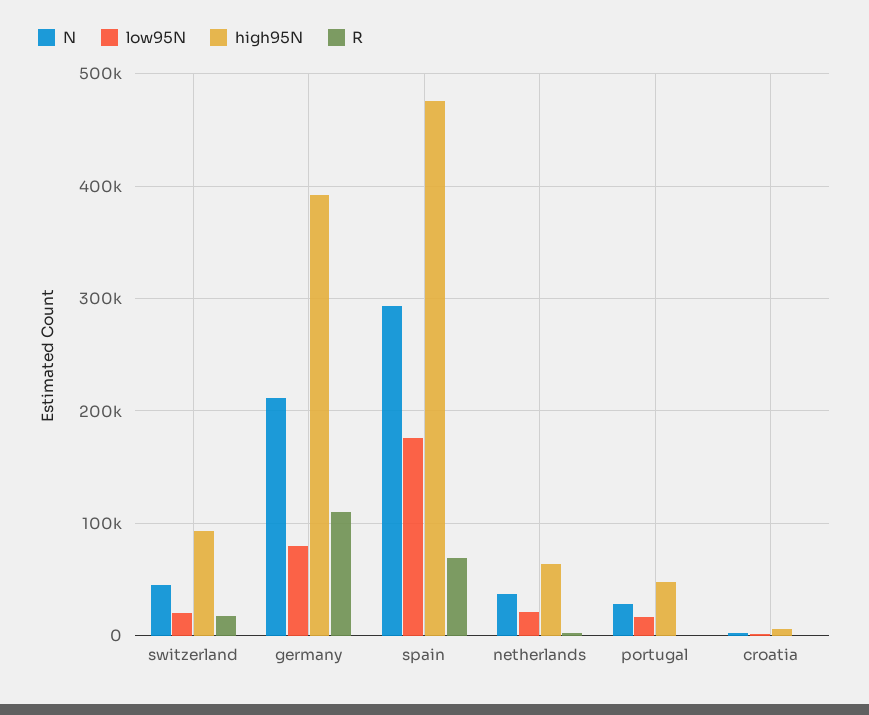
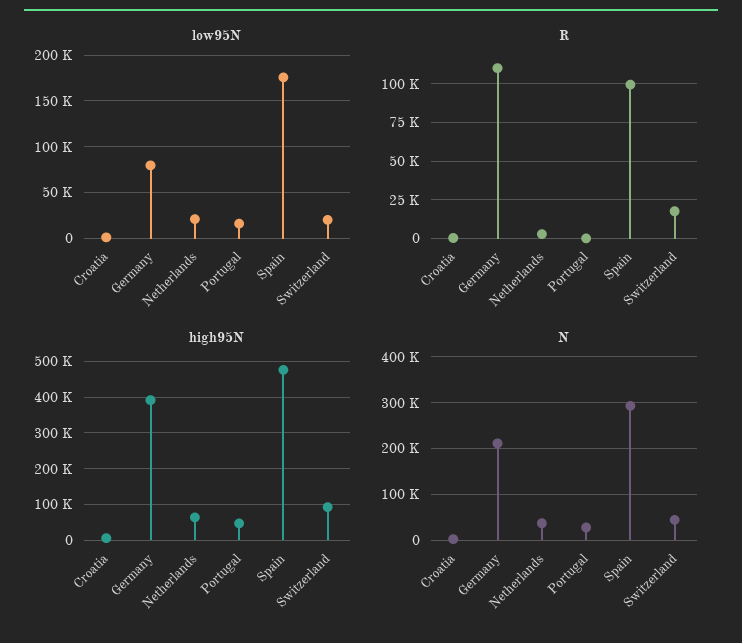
R, spain: 70000 -> 100000

